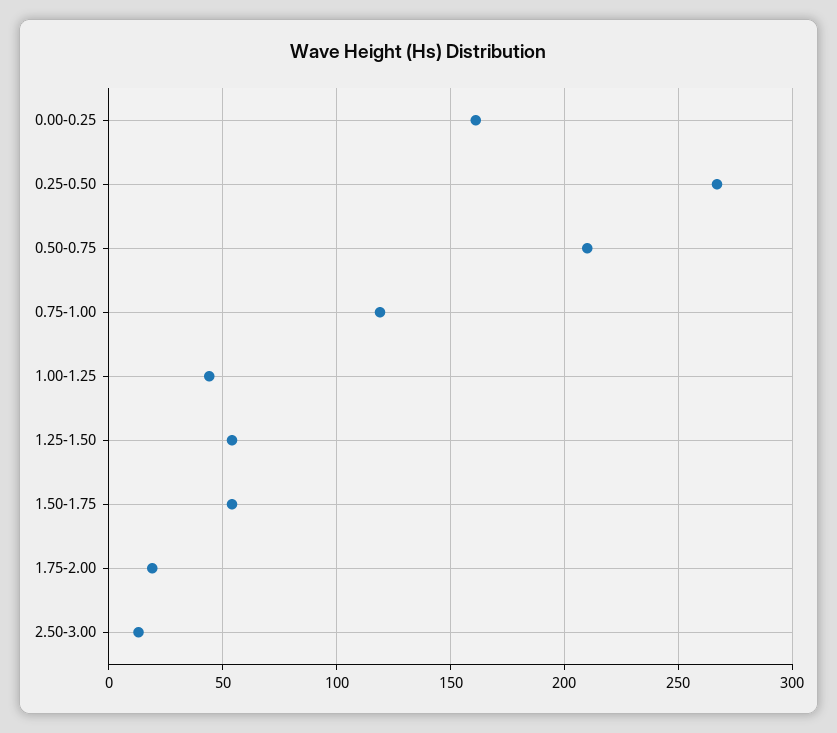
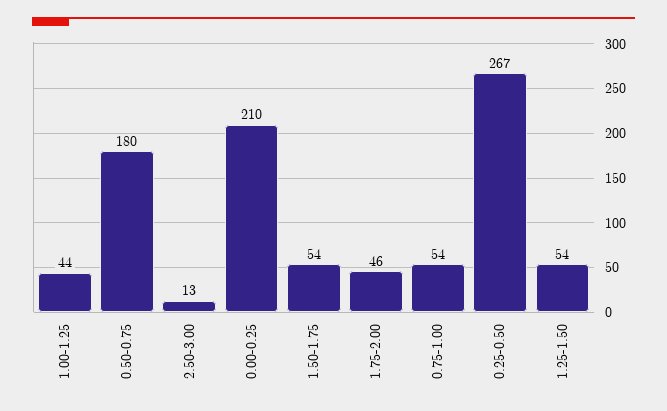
0.00-0.25: 160 -> 210
0.50-0.75: 210 -> 180
0.75-1.00: 120 -> 54
1.75-2.00: 20 -> 46

